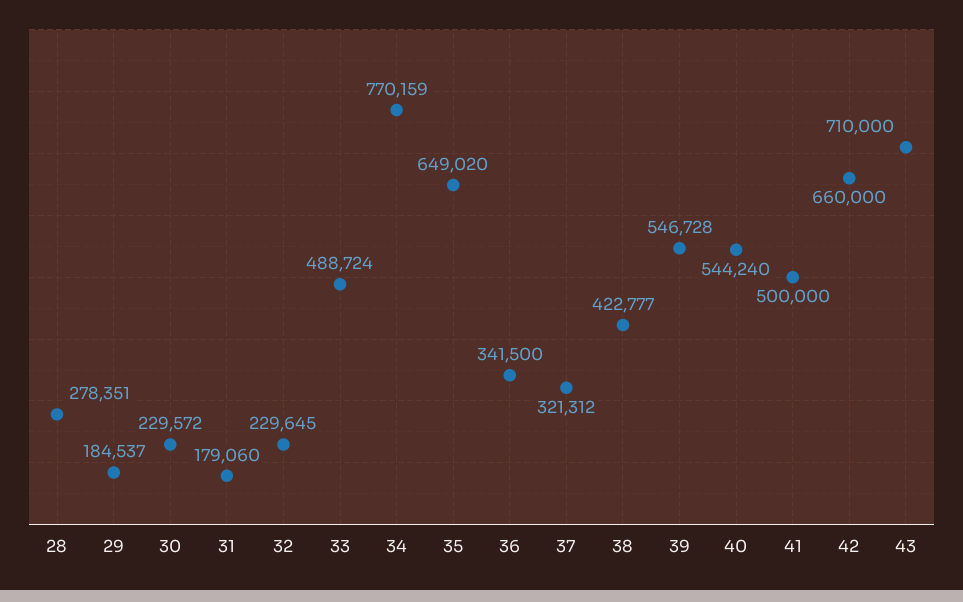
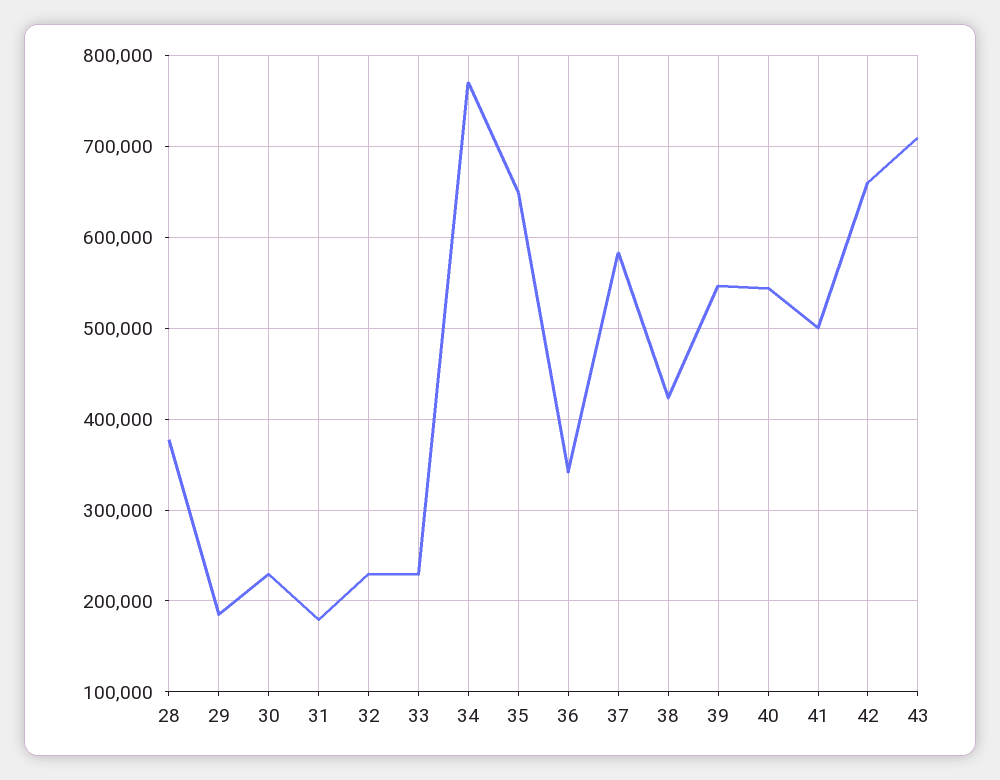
28: 278351 -> 380000
33: 488724 -> 230000
37: 321312 -> 580000

